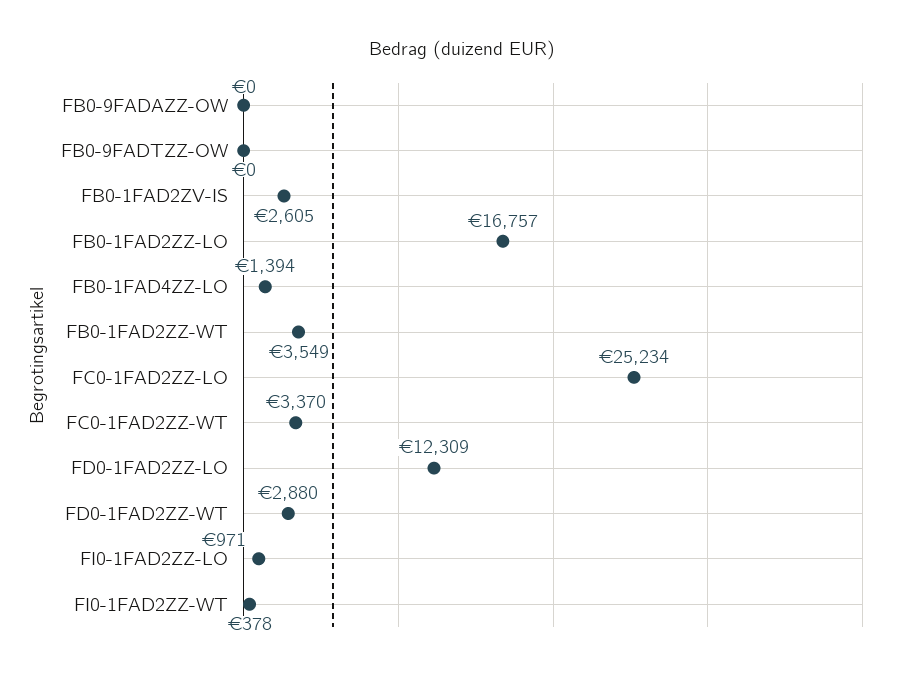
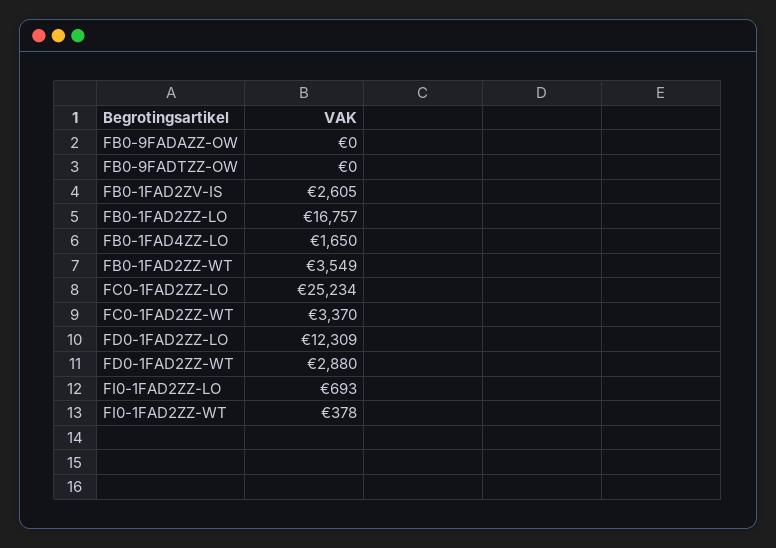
FB0-1FAD4ZZ-LO: 1394 -> 1650
FI0-1FAD2ZZ-LO: 971 -> 693

